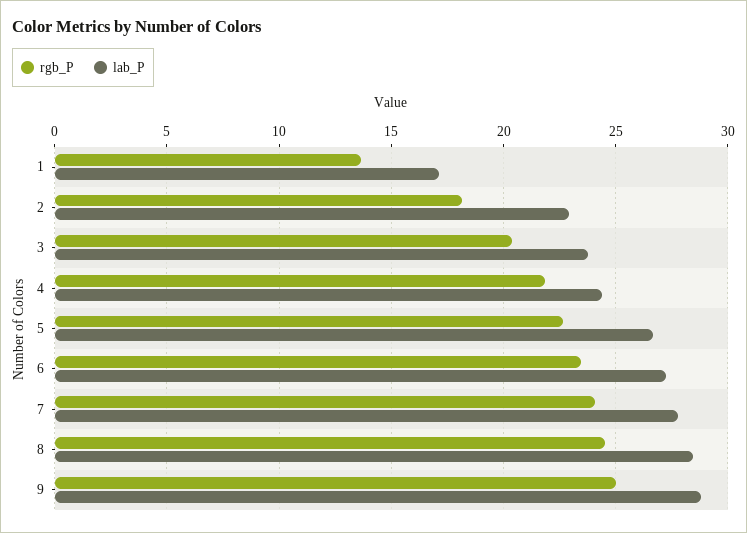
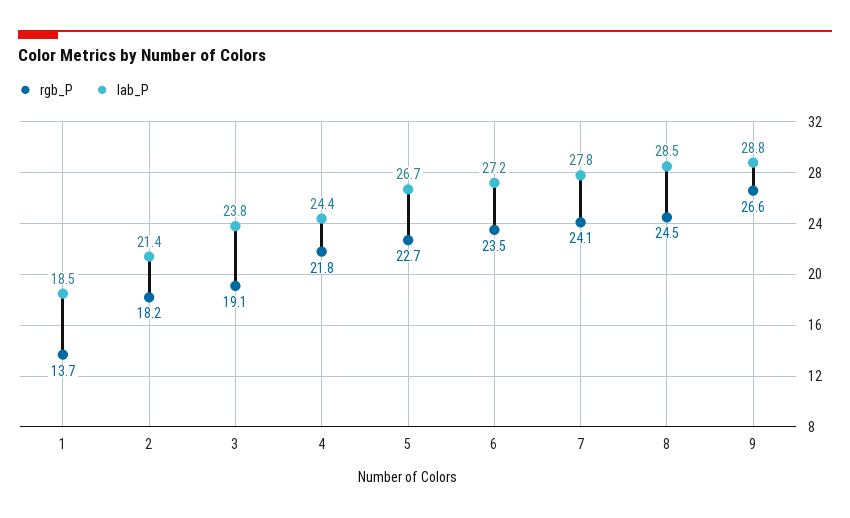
lab_P, 1: 17 -> 18.5
lab_P, 2: 23 -> 21.4
rgb_P, 3: 20.5 -> 19.1
rgb_P, 9: 25 -> 26.6

